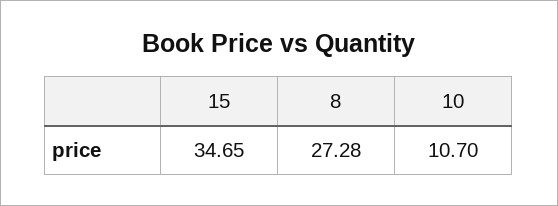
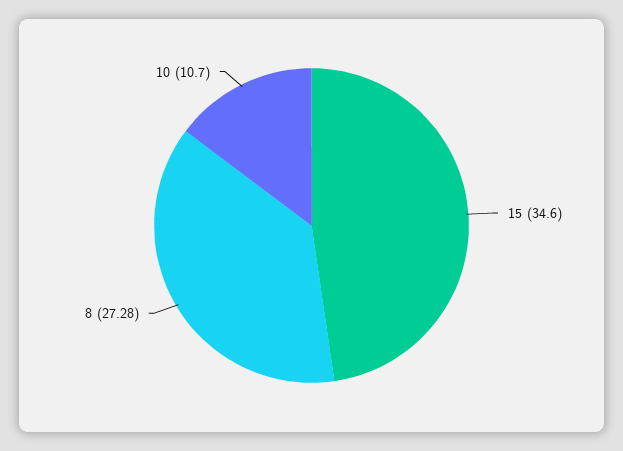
15: 34.65 -> 34.6

